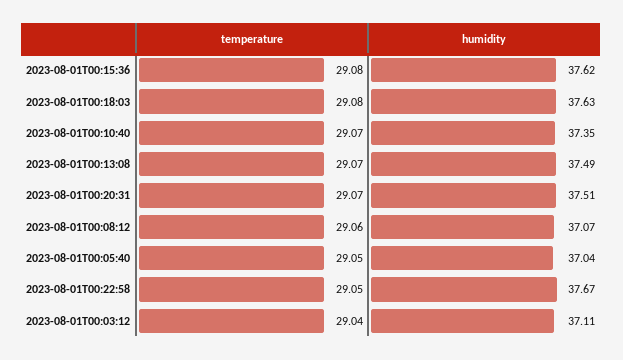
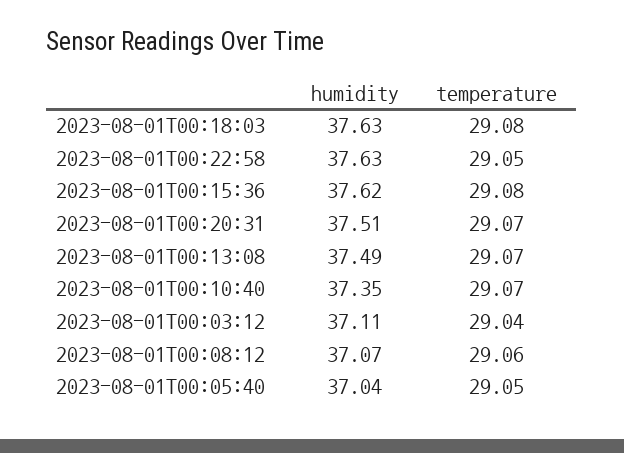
humidity, 2023-08-01T00:22:58: 37.67 -> 37.63

